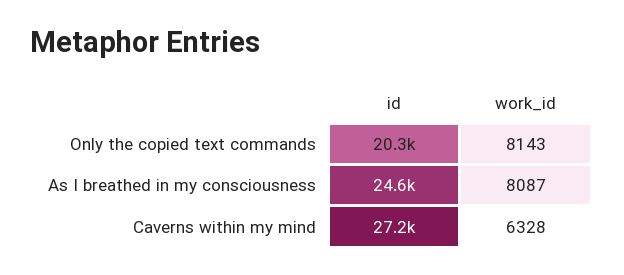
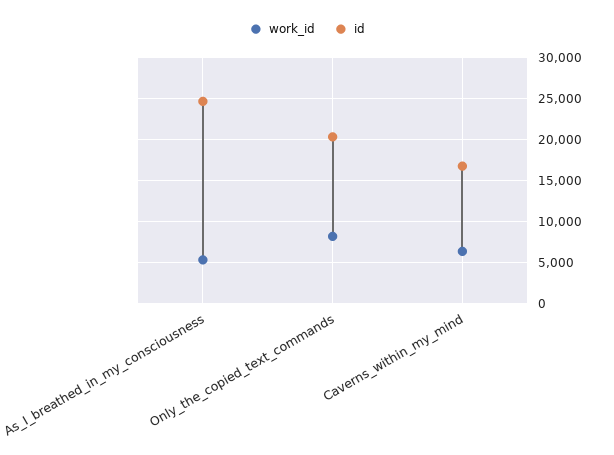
work_id, As I breathed in my consciousness: 8087 -> 5000
id, Caverns within my mind: 27200 -> 17000

